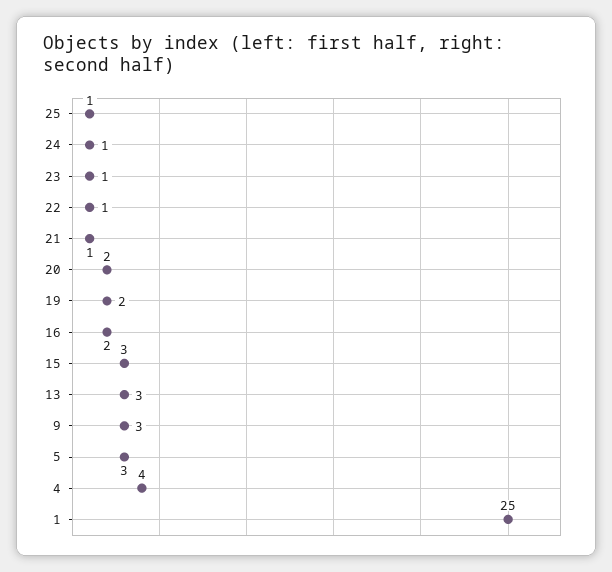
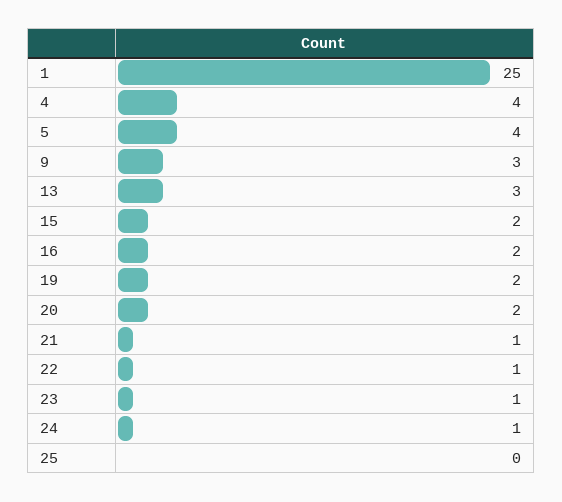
25: 1 -> 0
15: 3 -> 2
5: 3 -> 4

